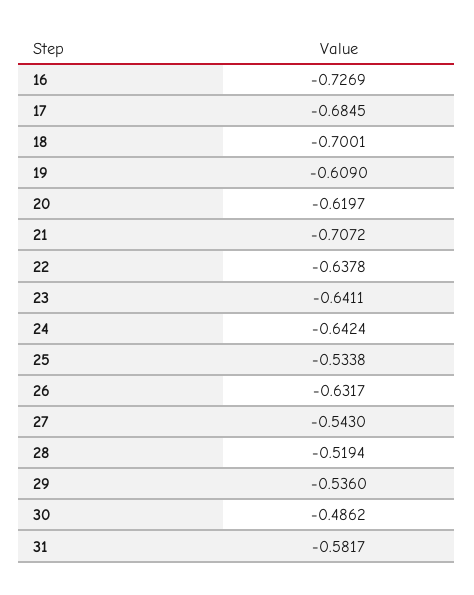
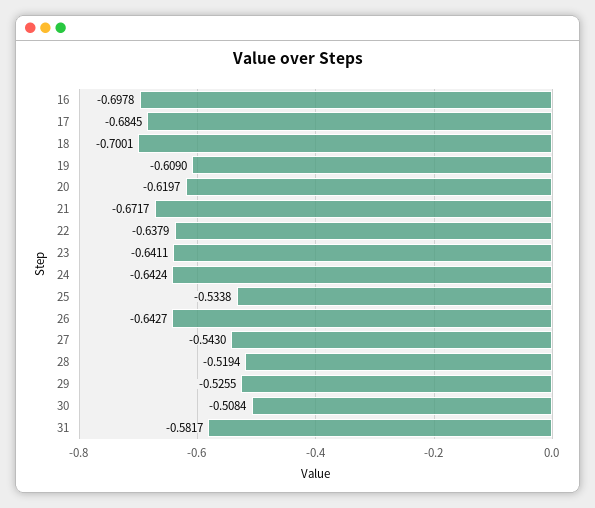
16: -0.7269 -> -0.6978
21: -0.7072 -> -0.6717
22: -0.6378 -> -0.6379
26: -0.6317 -> -0.6427
29: -0.536 -> -0.5255
30: -0.4862 -> -0.5084

